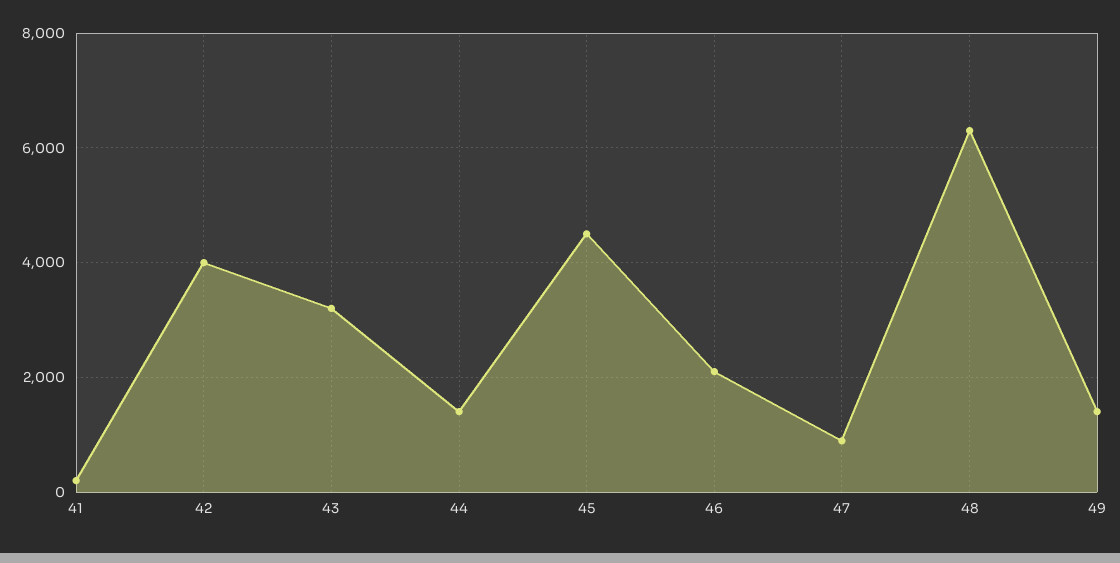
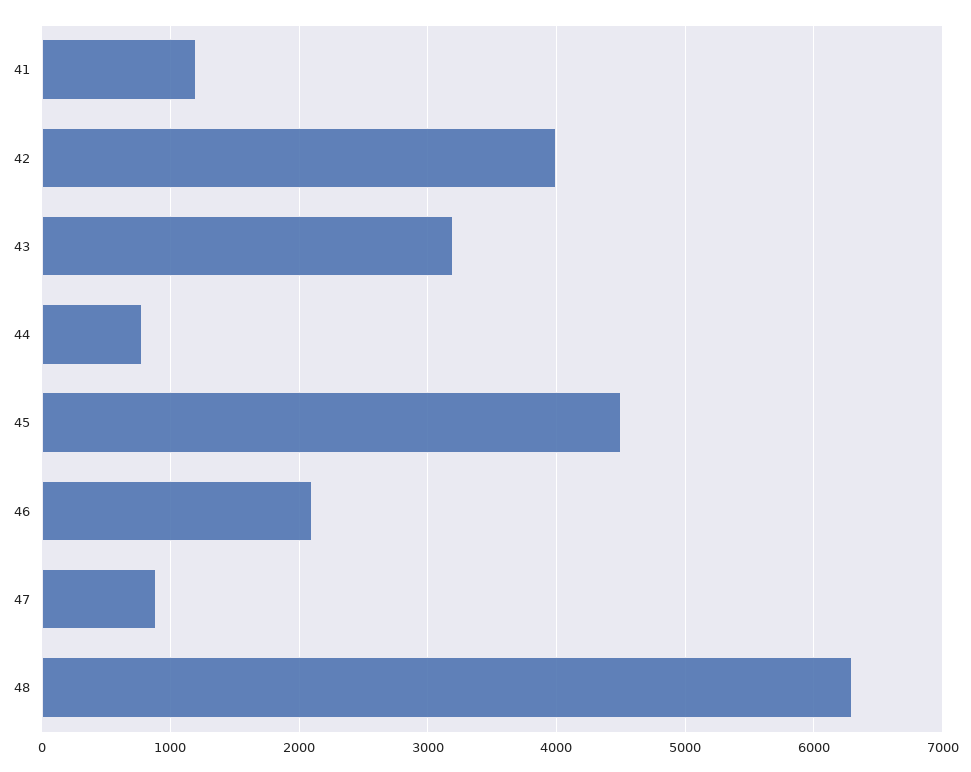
41: 200 -> 1200
44: 1400 -> 800
49: 1400 -> none

